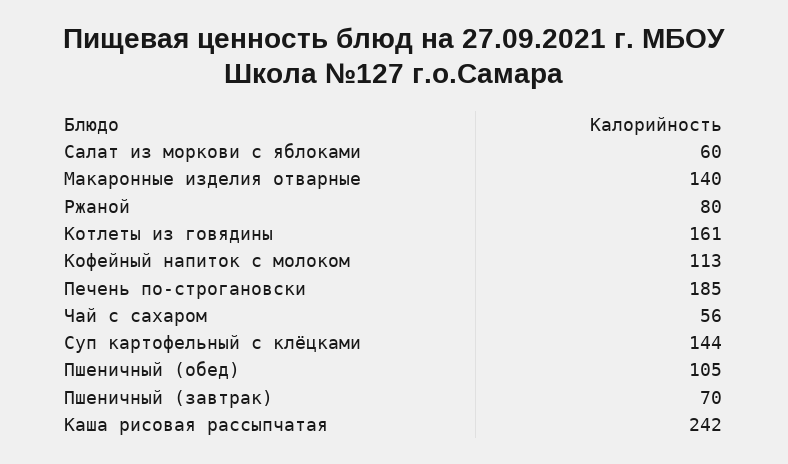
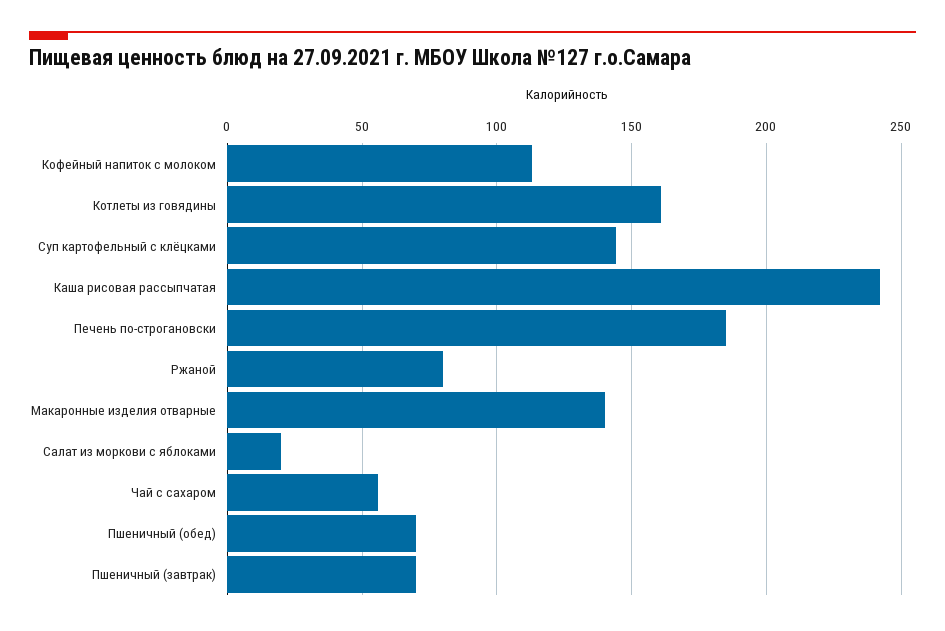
Салат из моркови с яблоками: 60 -> 20
Пшеничный (обед): 105 -> 70

